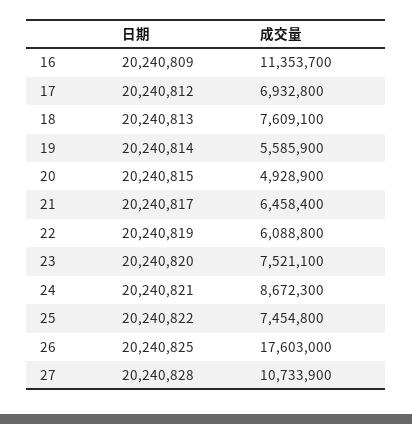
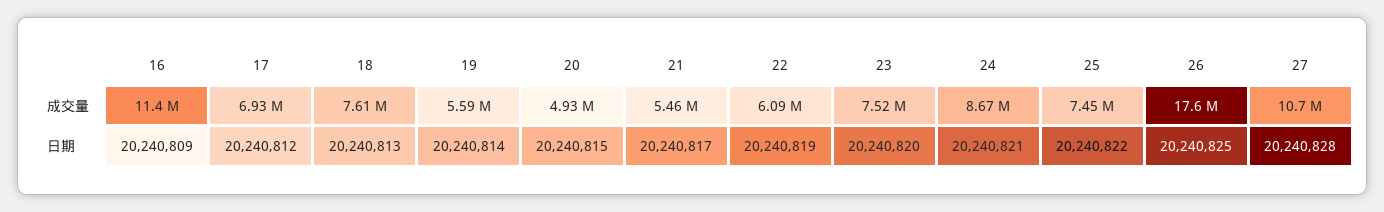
成交量, 21: 6458400 -> 5460000

